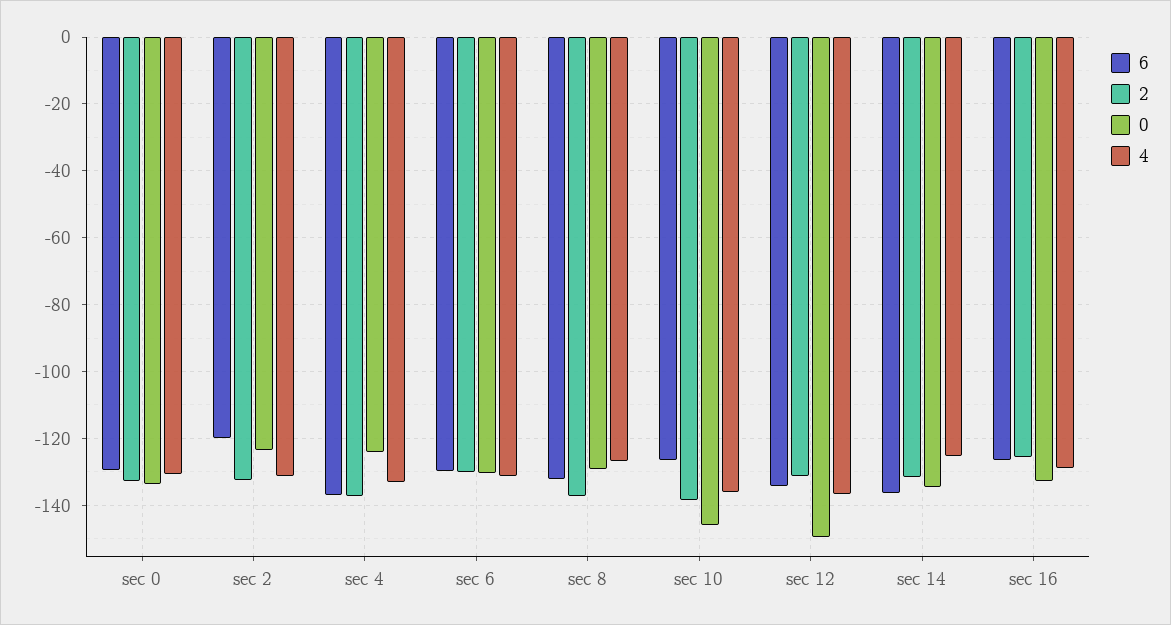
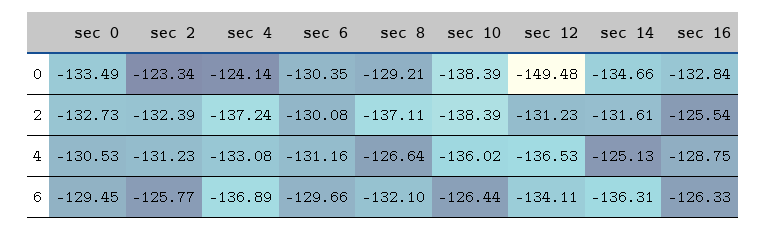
6, sec 2: -120 -> -125.77
0, sec 10: -146 -> -138.39

